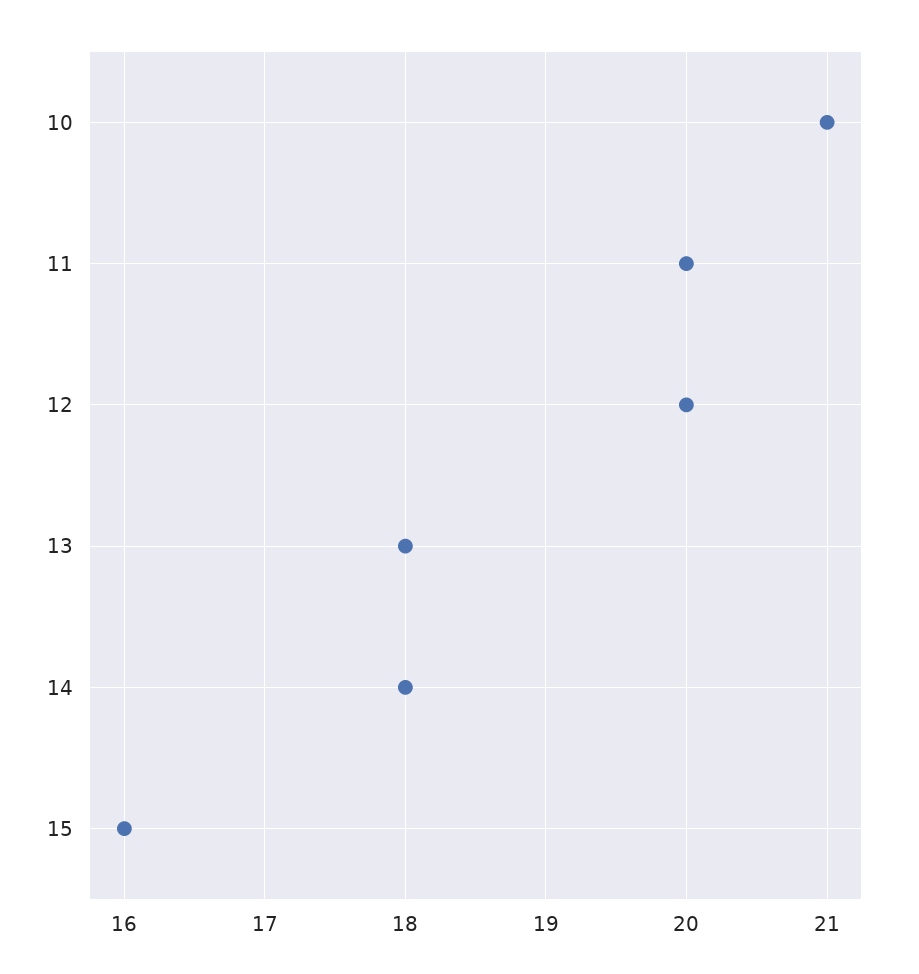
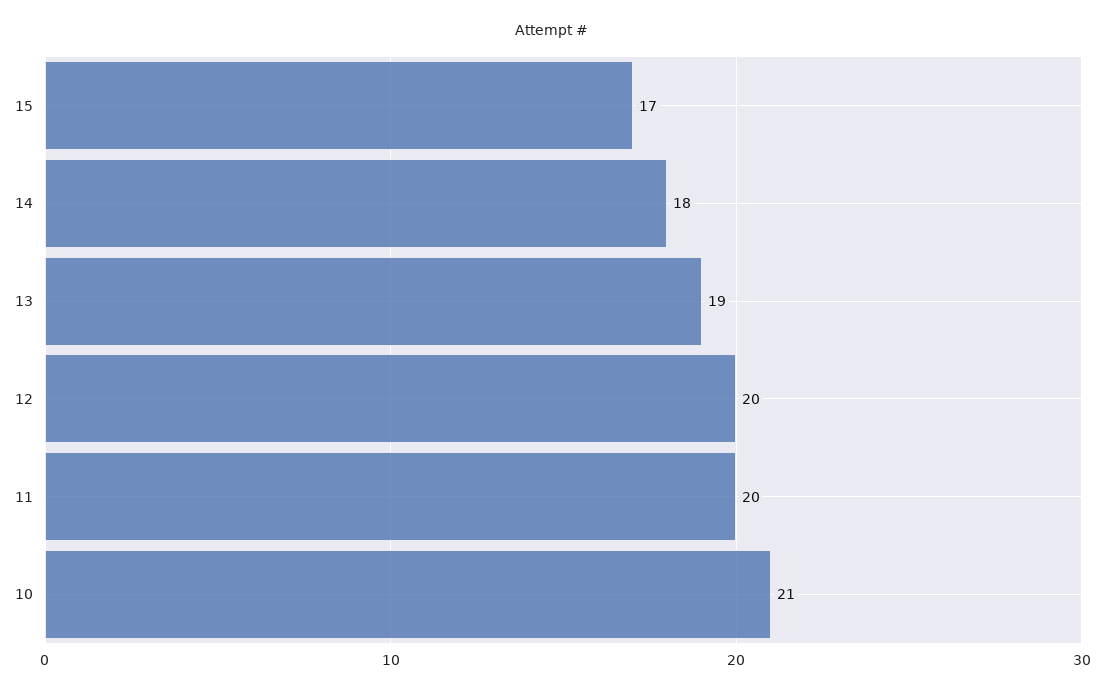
13: 18 -> 19
15: 16 -> 17

